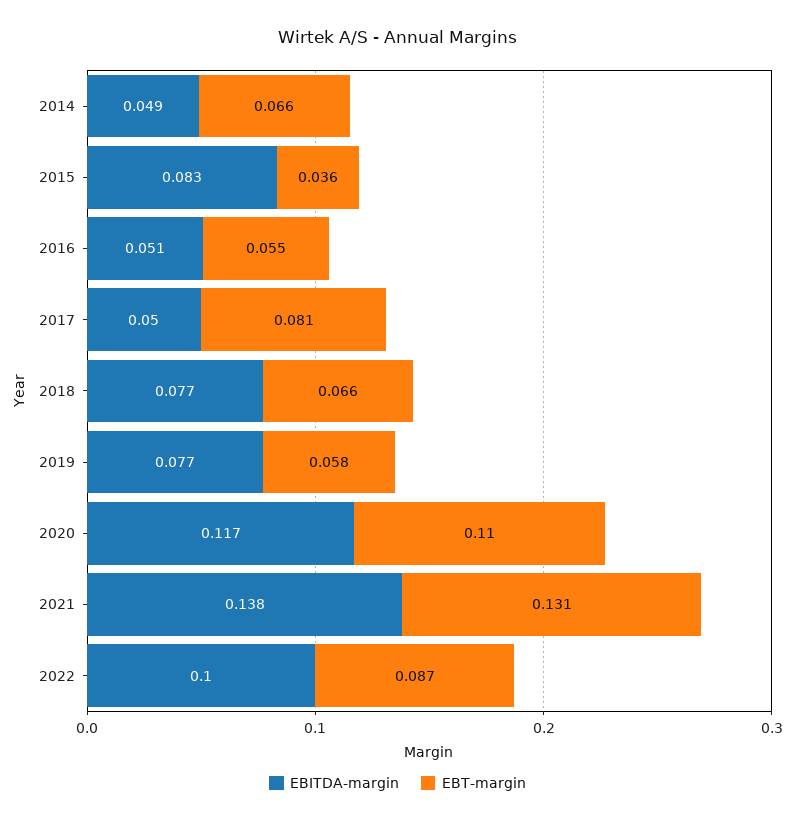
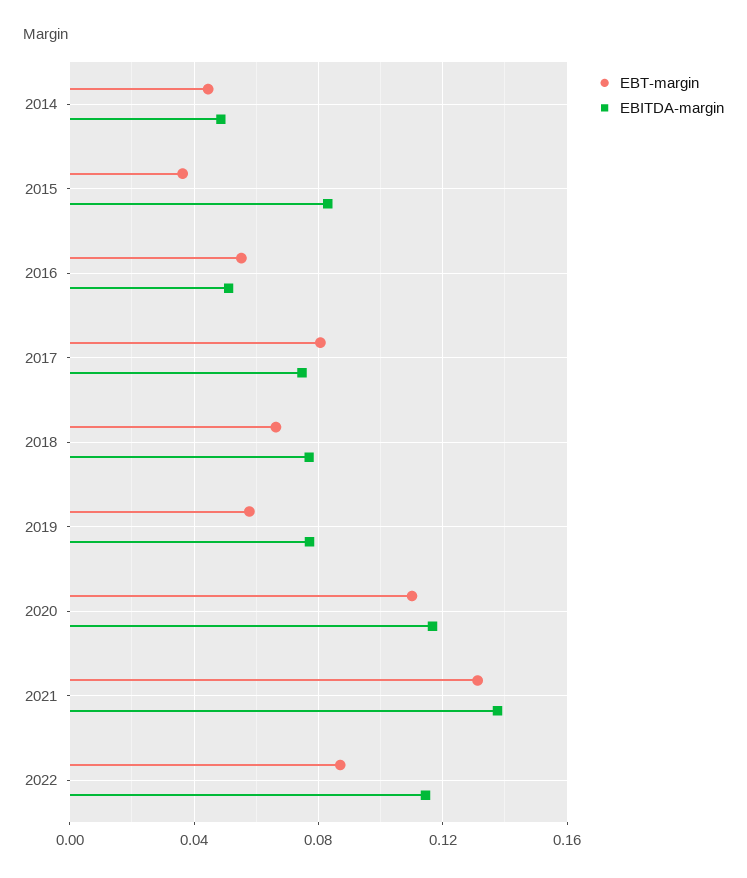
EBT-margin, 2014: 0.066 -> 0.045
EBITDA-margin, 2017: 0.05 -> 0.075
EBITDA-margin, 2022: 0.1 -> 0.115

